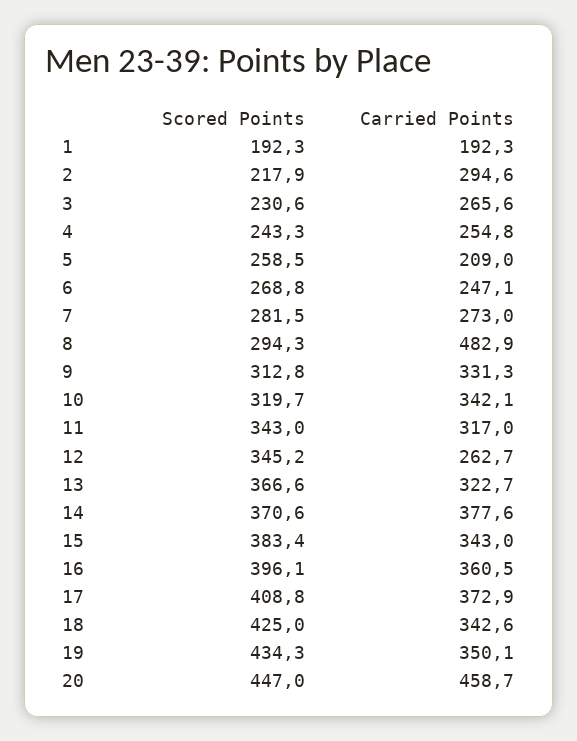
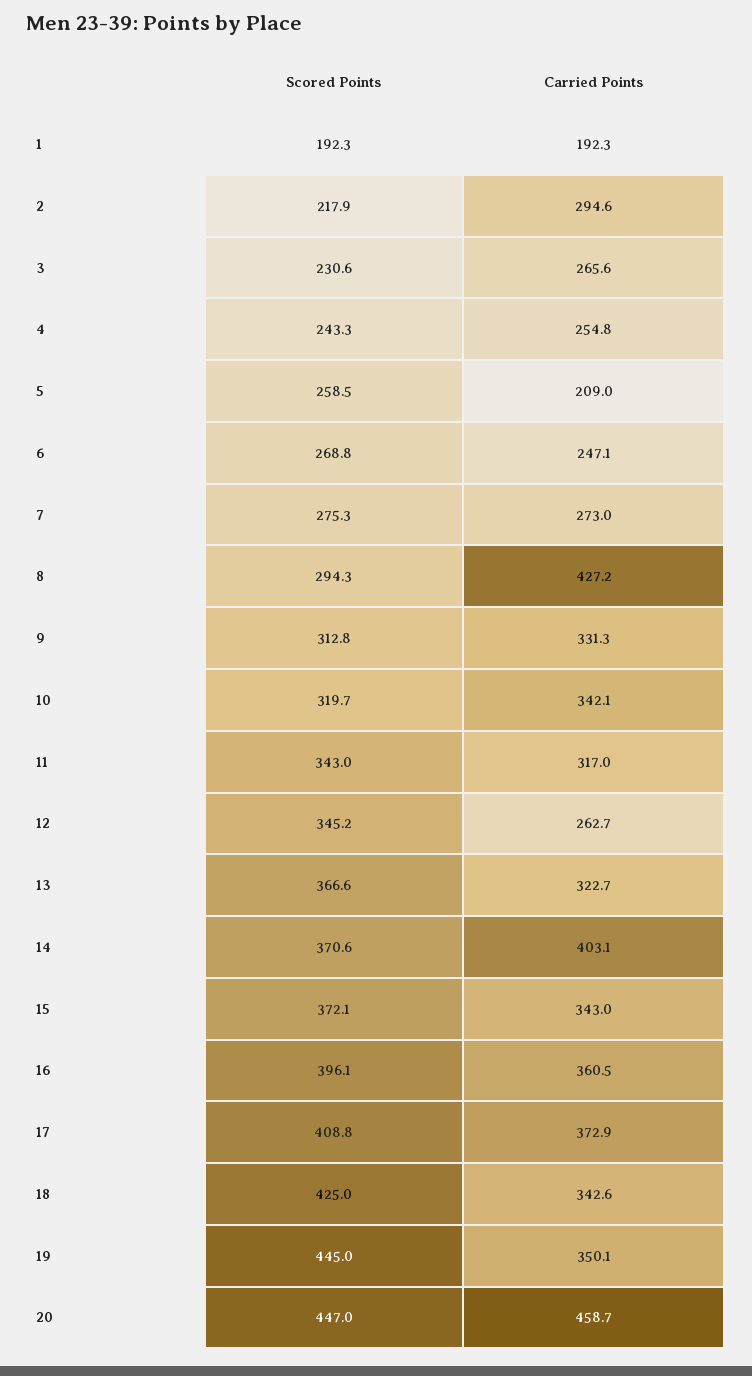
Scored Points, 7: 281.5 -> 275.3
Carried Points, 8: 482.9 -> 427.2
Carried Points, 14: 377.6 -> 403.1
Scored Points, 15: 383.4 -> 372.1
Scored Points, 19: 434.3 -> 445

